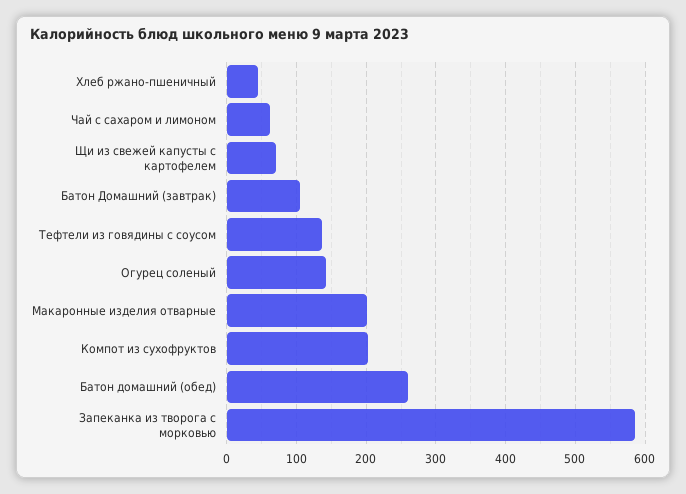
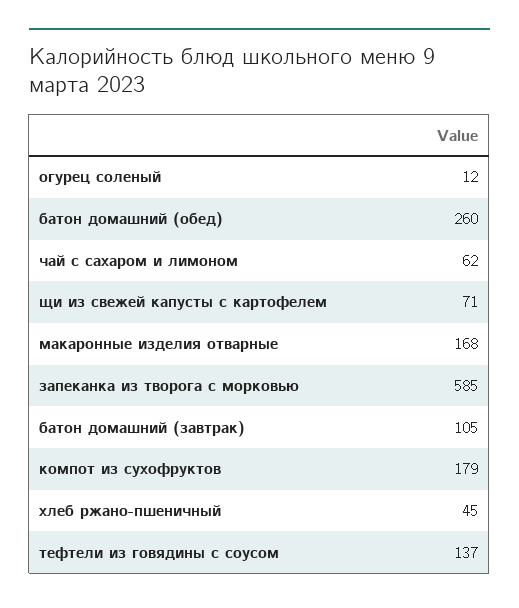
Огурец соленый: 140 -> 12
Макаронные изделия отварные: 200 -> 168
Компот из сухофруктов: 200 -> 179

